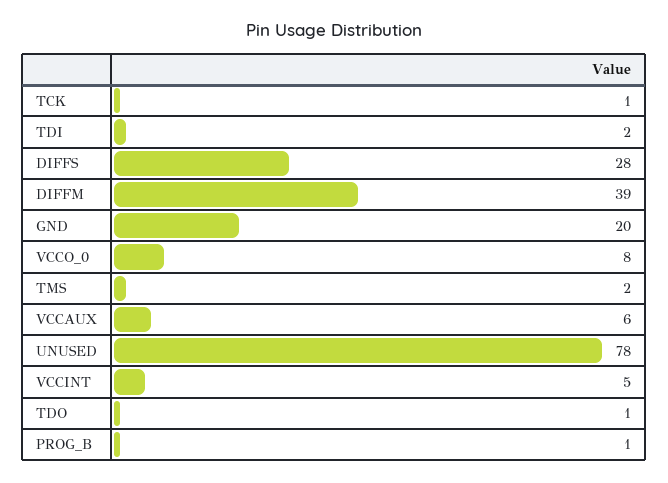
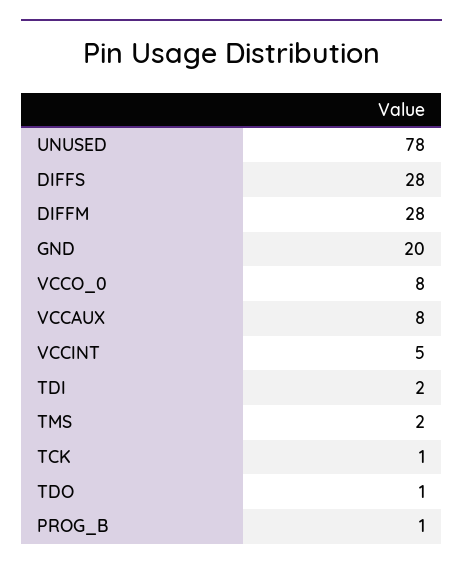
DIFFM: 39 -> 28
VCCAUX: 6 -> 8

